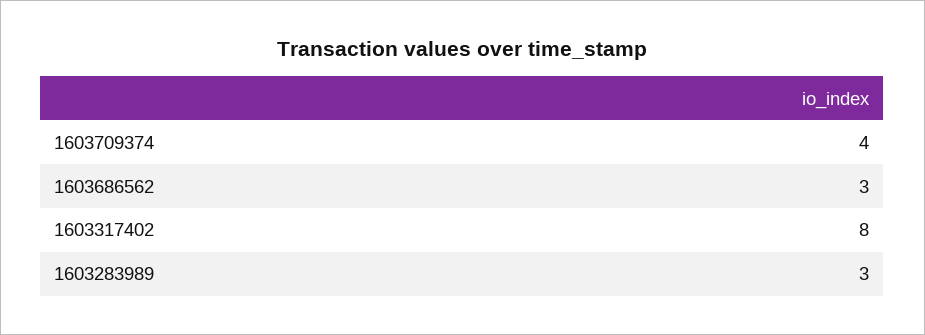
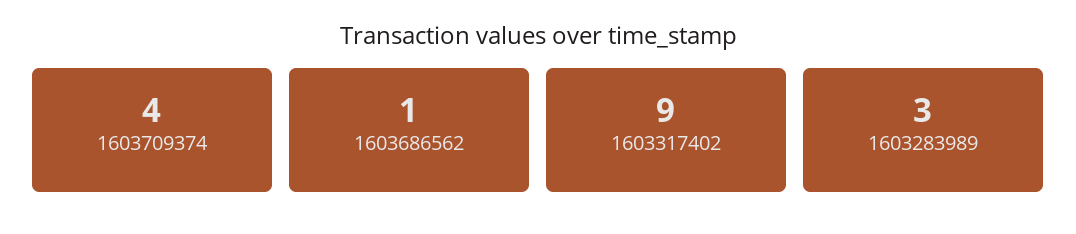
1603686562: 3 -> 1
1603317402: 8 -> 9

